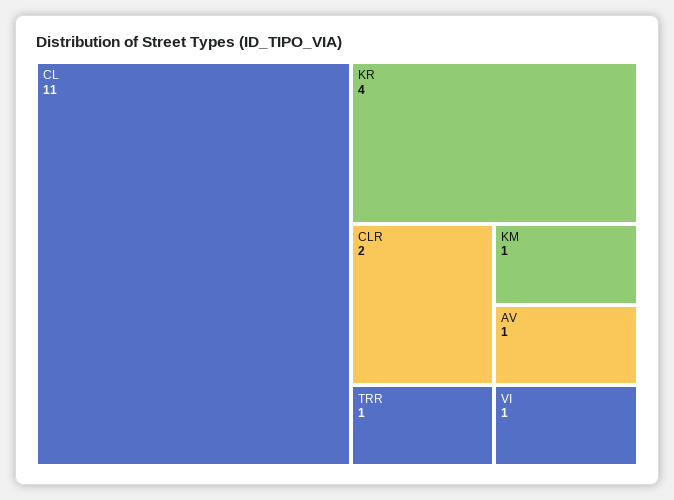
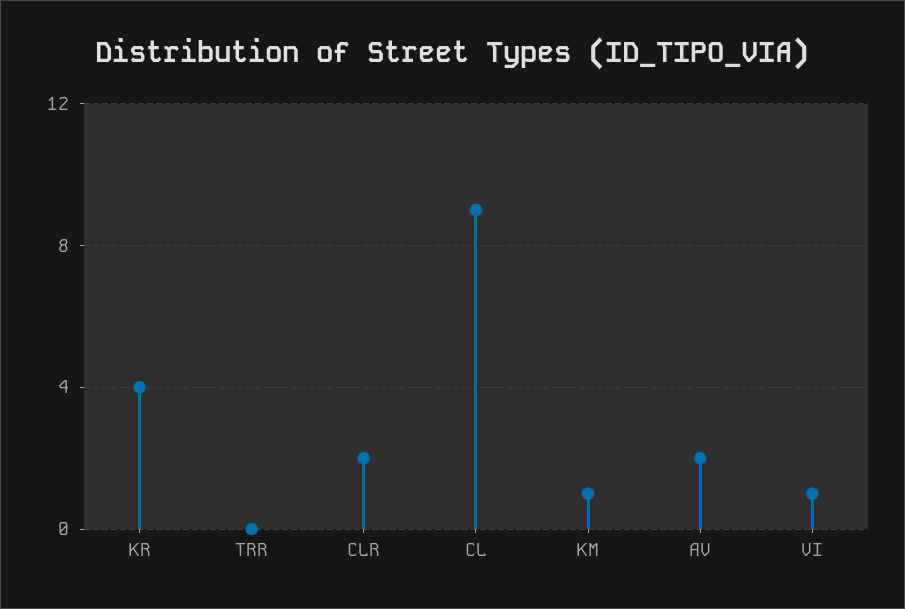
CL: 11 -> 9
TRR: 1 -> 0
AV: 1 -> 2

